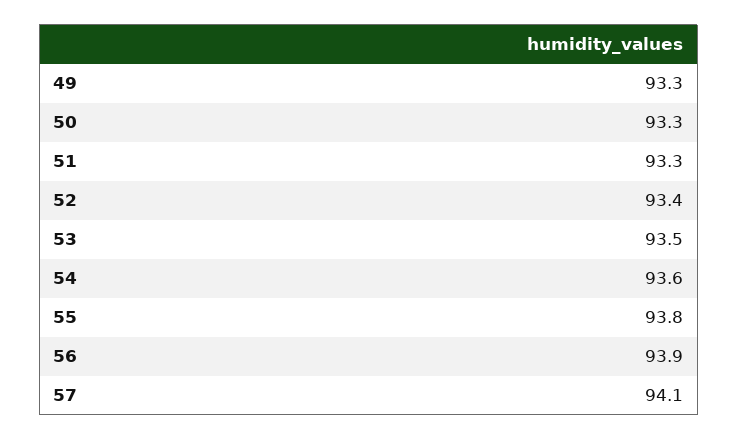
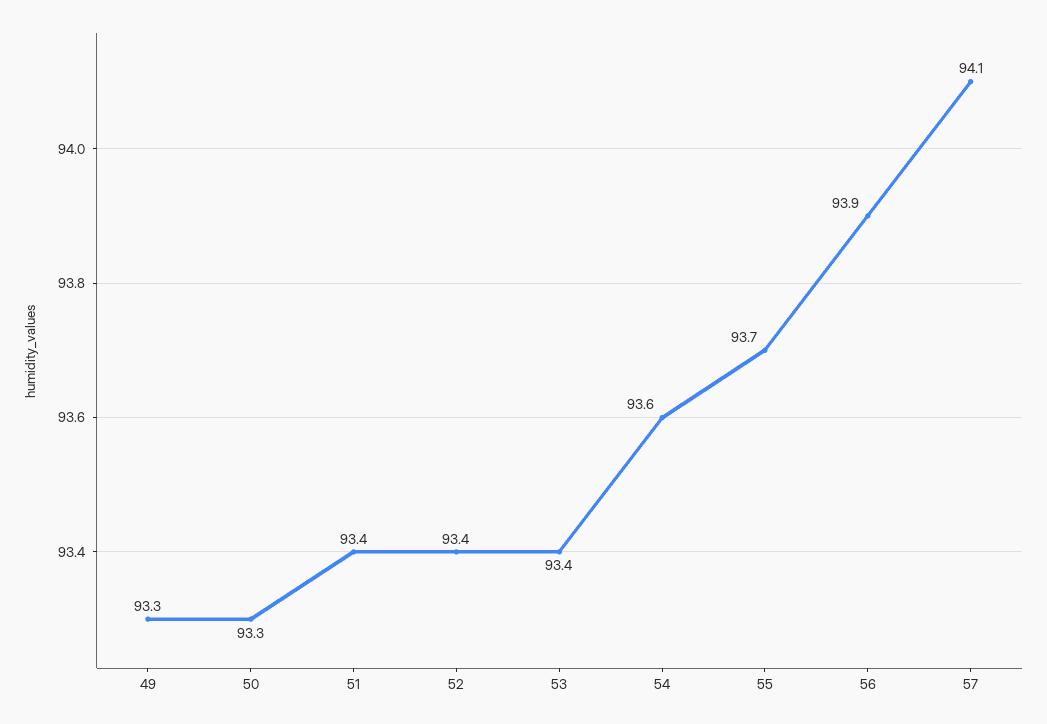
51: 93.3 -> 93.4
53: 93.5 -> 93.4
55: 93.8 -> 93.7

